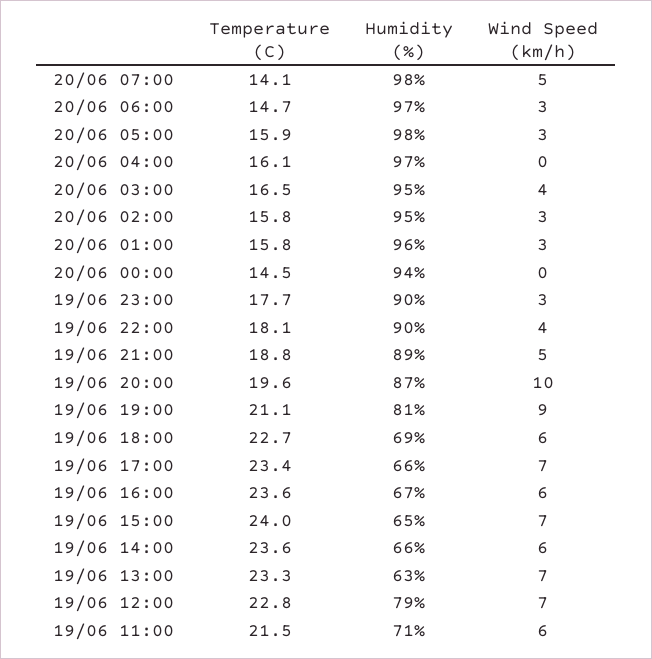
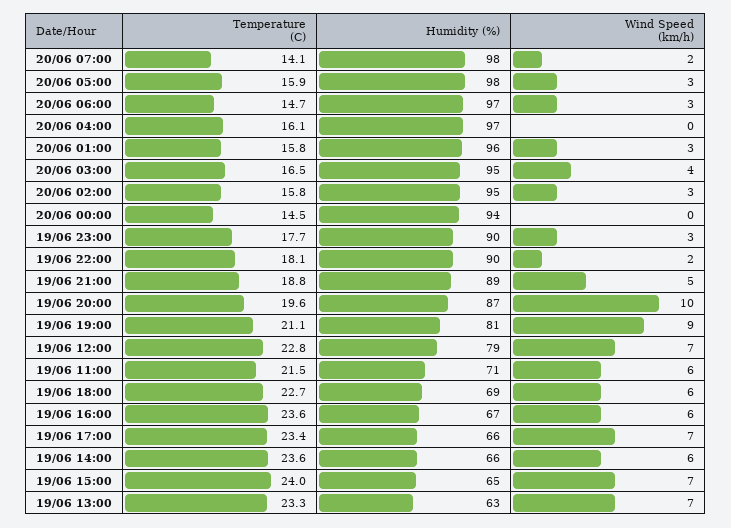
Wind Speed (km/h), 20/06 07:00: 5 -> 2
Wind Speed (km/h), 19/06 22:00: 4 -> 2

